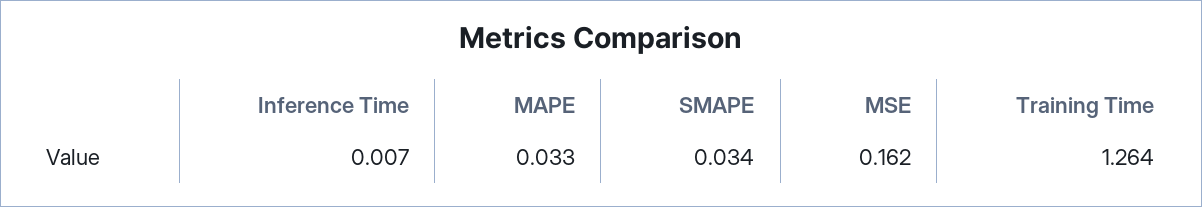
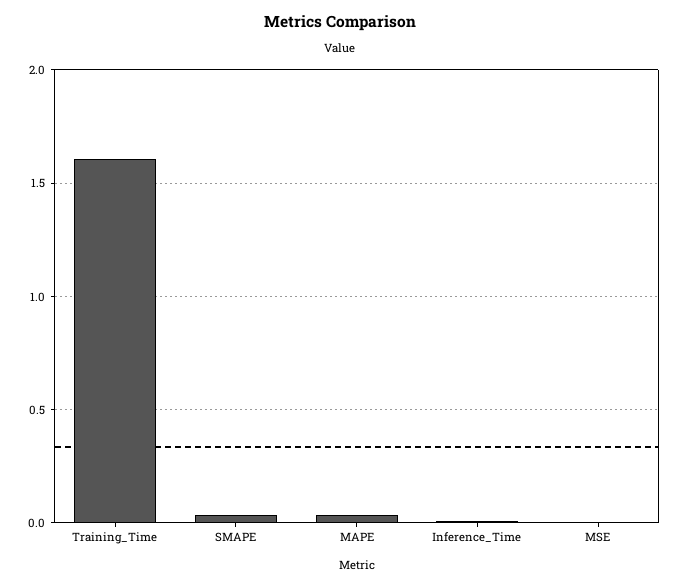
MSE: 0.162 -> 0
Training Time: 1.264 -> 1.6

